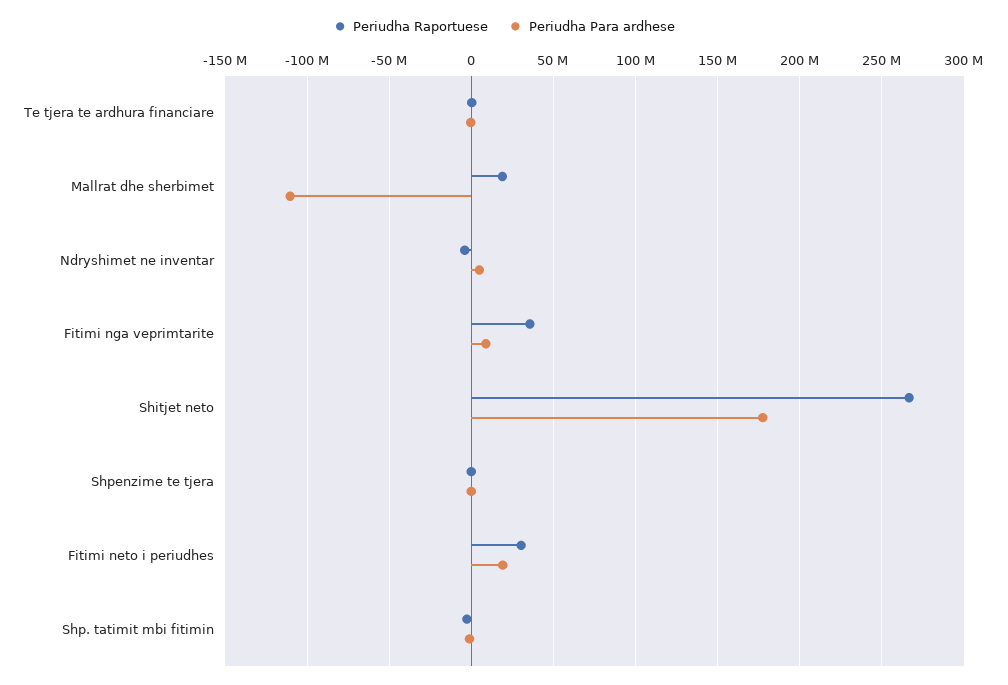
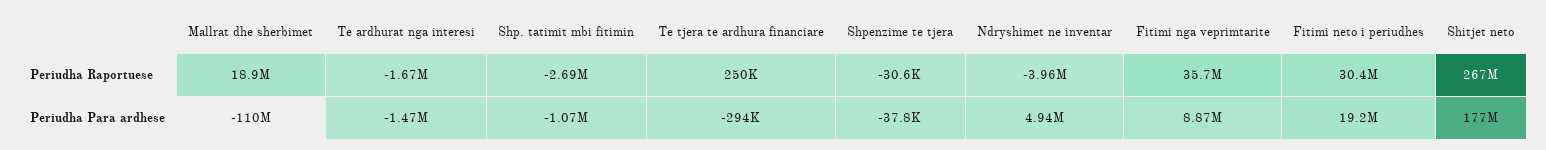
Periudha Raportuese, Te ardhurat nga interesi: none -> -1670000
Periudha Para ardhese, Te ardhurat nga interesi: none -> -1470000

